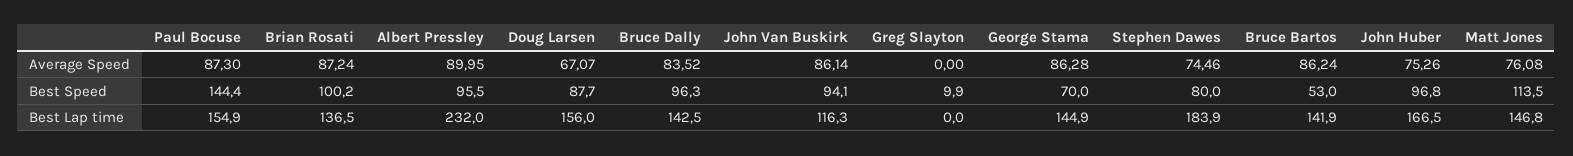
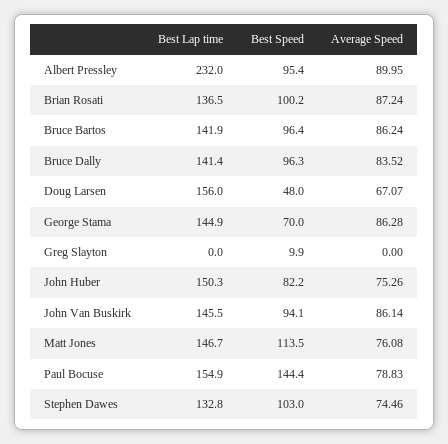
Paul Bocuse, Average Speed: 87.3 -> 78.83
Albert Pressley, Best Speed: 95.5 -> 95.4
Doug Larsen, Best Speed: 87.7 -> 48
Stephen Dawes, Best Speed: 80 -> 103
Bruce Bartos, Best Speed: 53 -> 96.4
John Huber, Best Speed: 96.8 -> 82.2
Bruce Dally, Best Lap time: 142.5 -> 141.4
John Van Buskirk, Best Lap time: 116.3 -> 145.5
Stephen Dawes, Best Lap time: 183.9 -> 132.8
John Huber, Best Lap time: 166.5 -> 150.3
Matt Jones, Best Lap time: 146.8 -> 146.7

